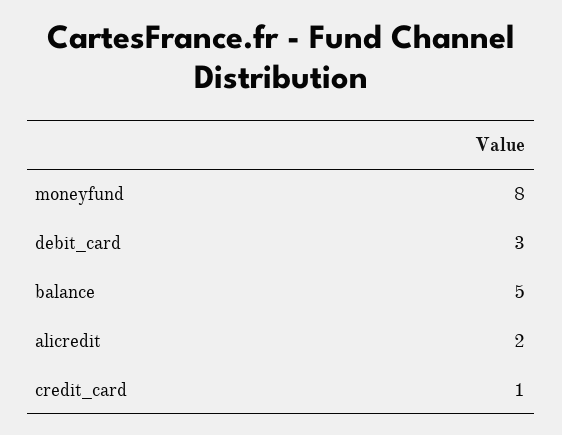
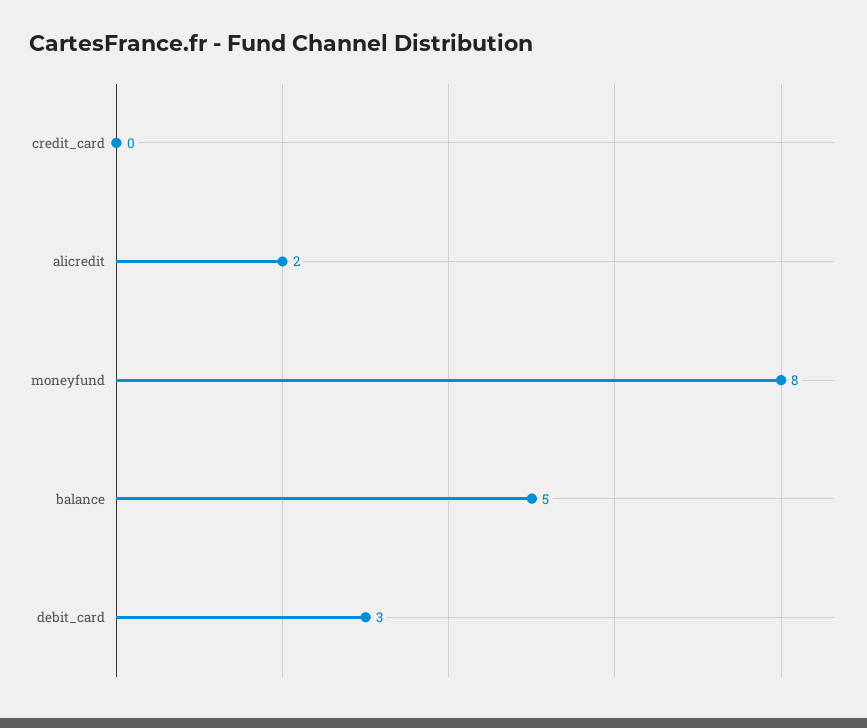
credit_card: 1 -> 0

